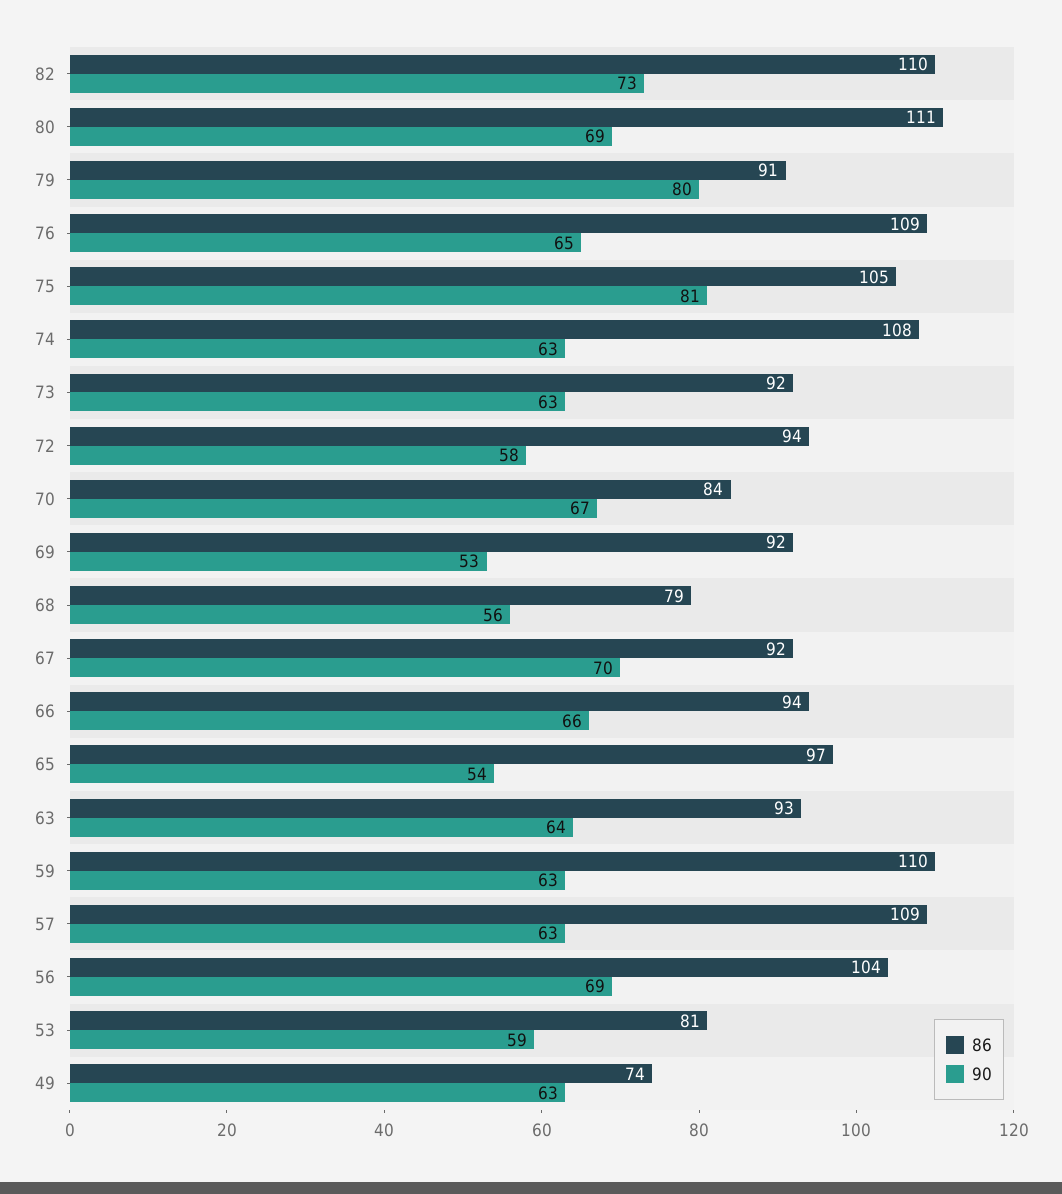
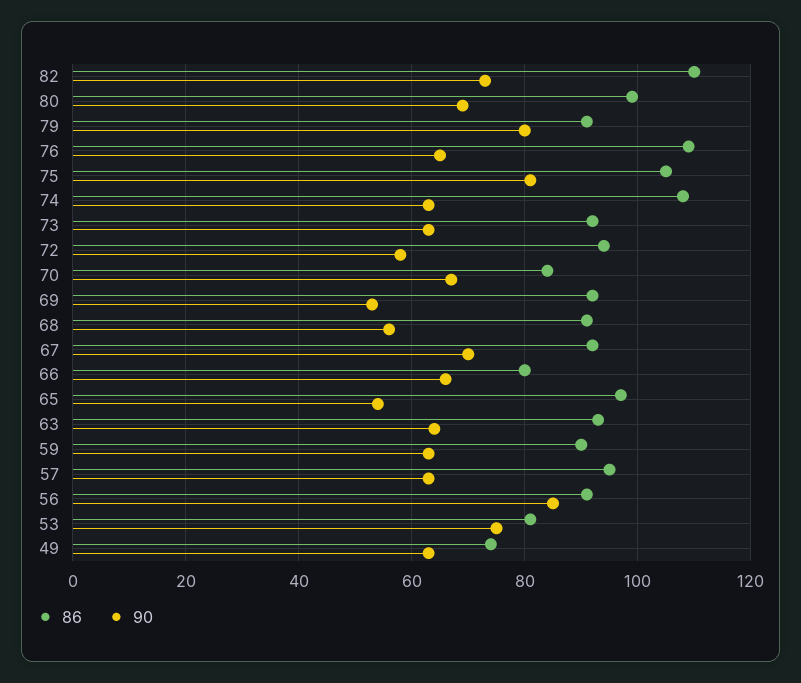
86, 80: 111 -> 100
86, 68: 79 -> 90
86, 66: 94 -> 80
86, 59: 110 -> 90
86, 57: 109 -> 95
86, 56: 104 -> 90
90, 56: 69 -> 85
90, 53: 59 -> 75

